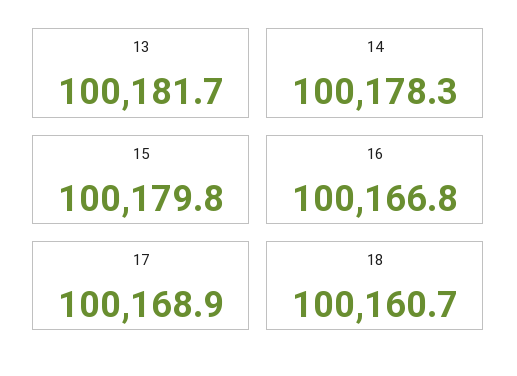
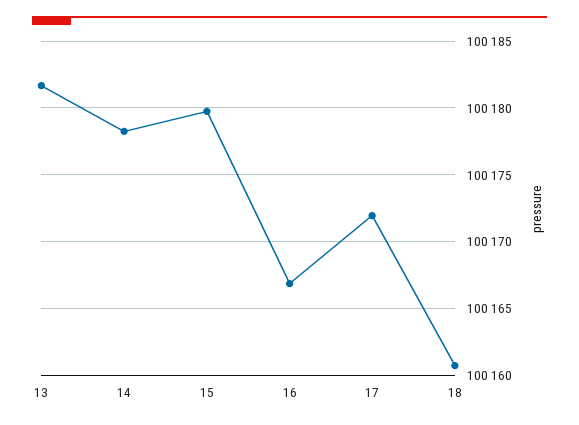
17: 100168.9 -> 100172

